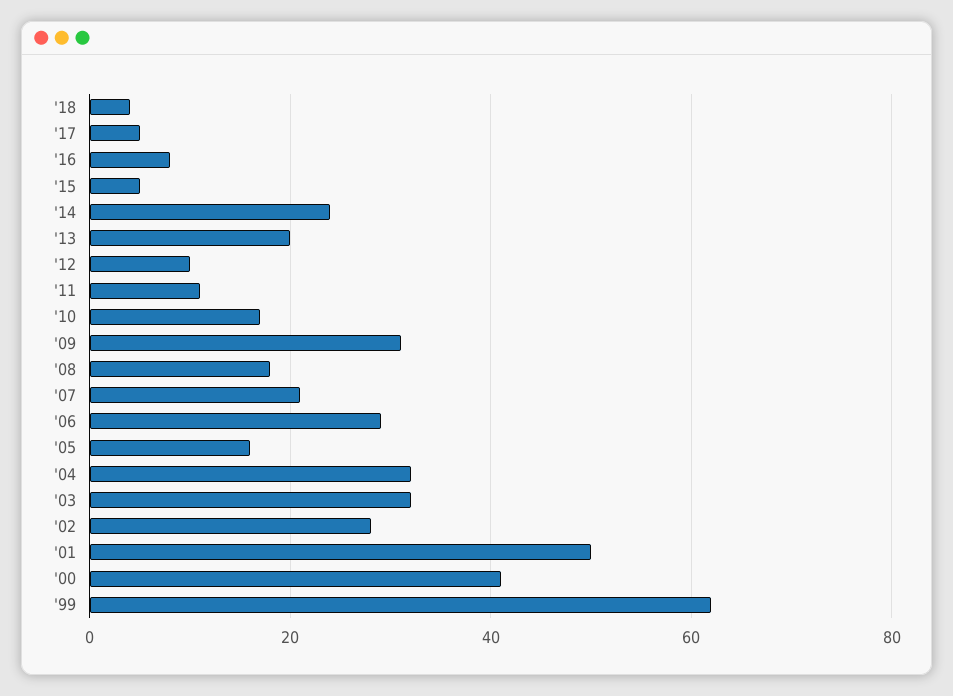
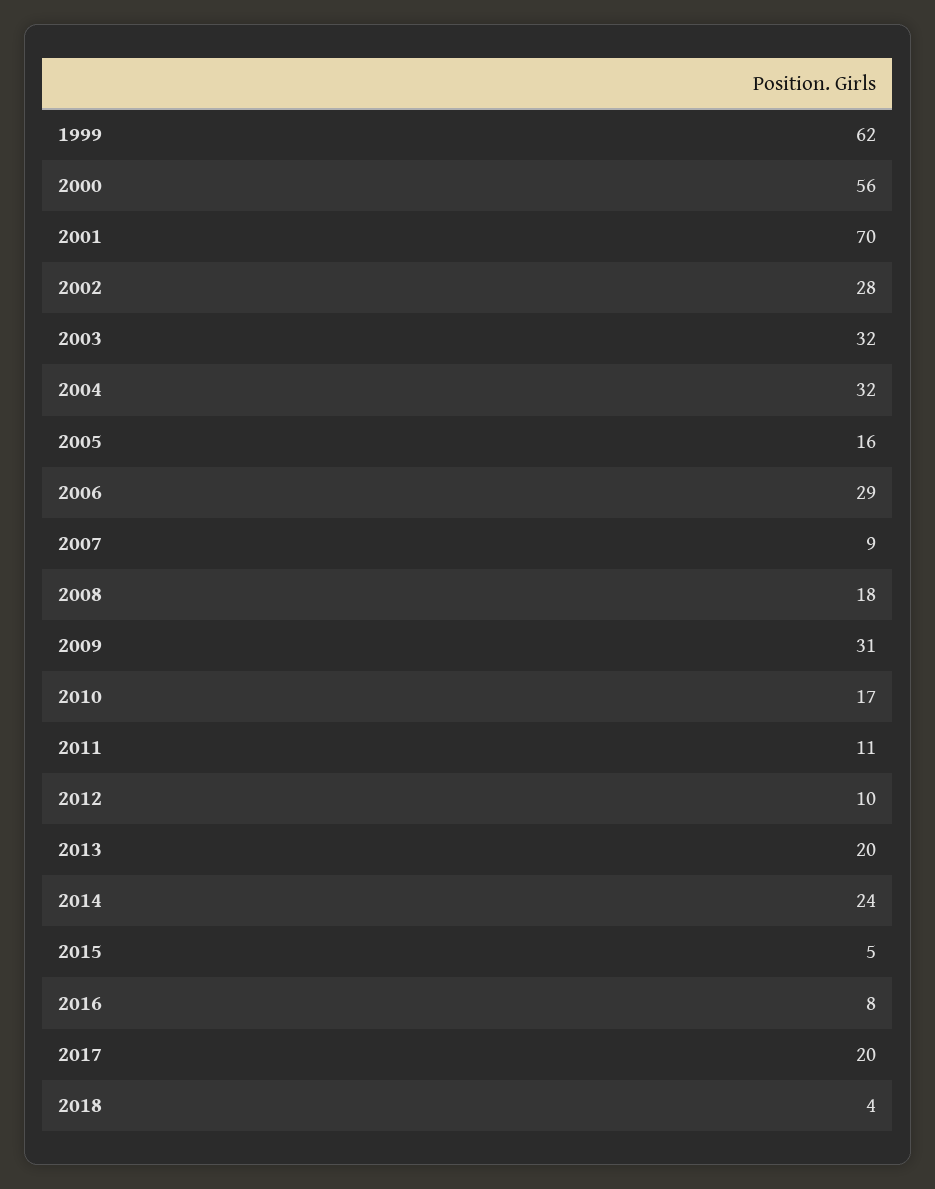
'17: 5 -> 20
'07: 20 -> 9
'01: 50 -> 70
'00: 40 -> 56

